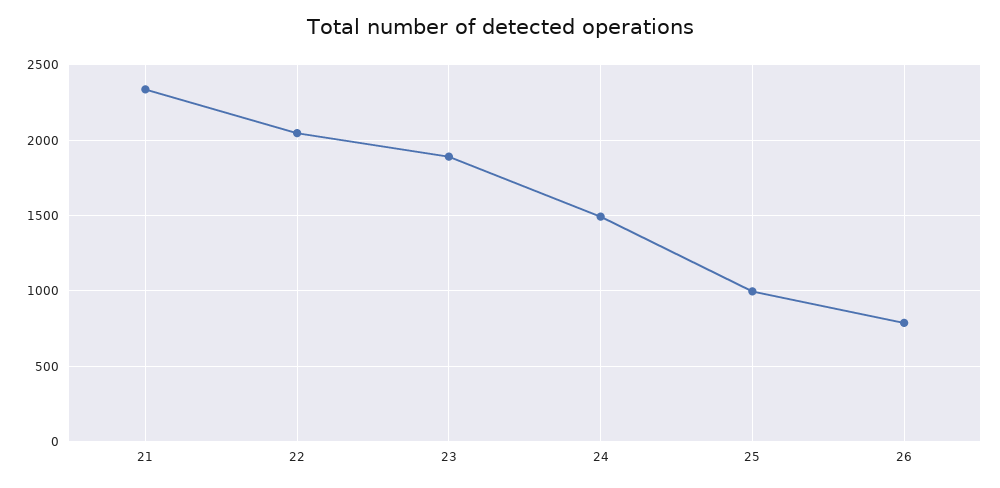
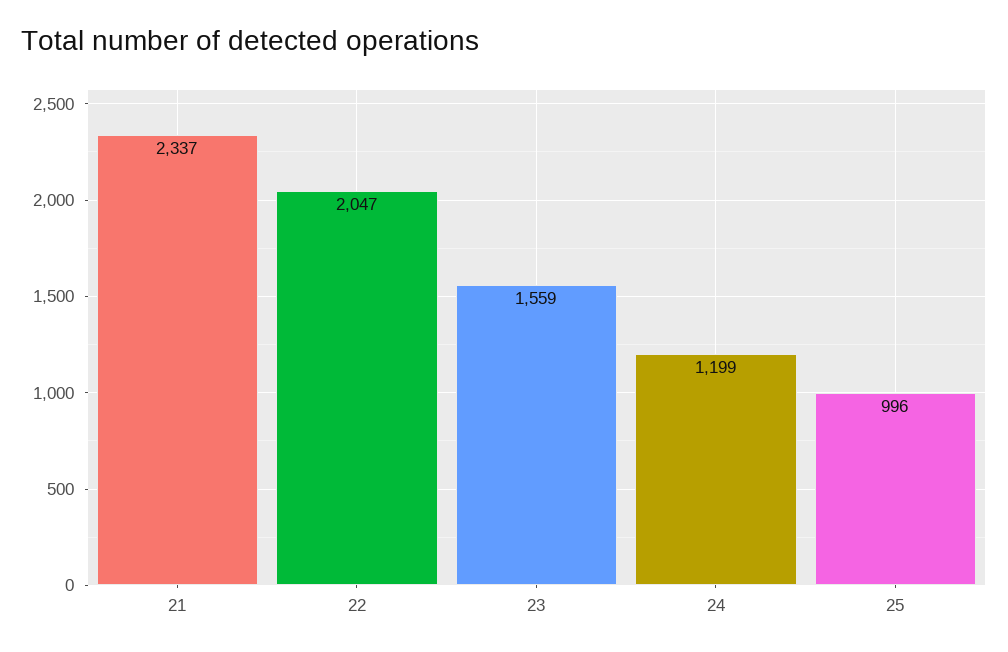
23: 1900 -> 1559
24: 1500 -> 1199
26: 800 -> none

